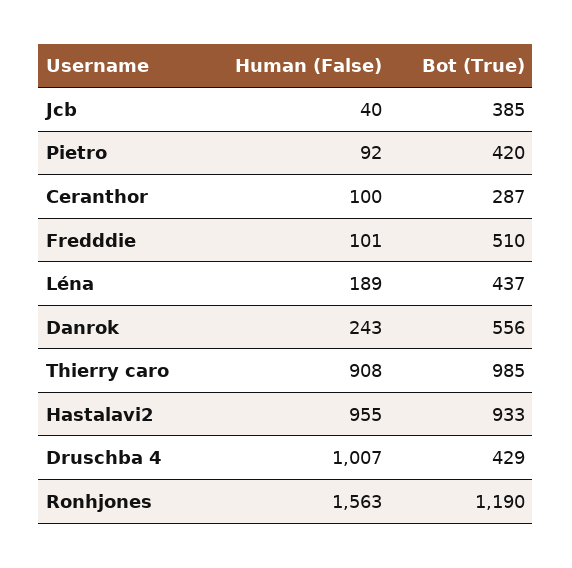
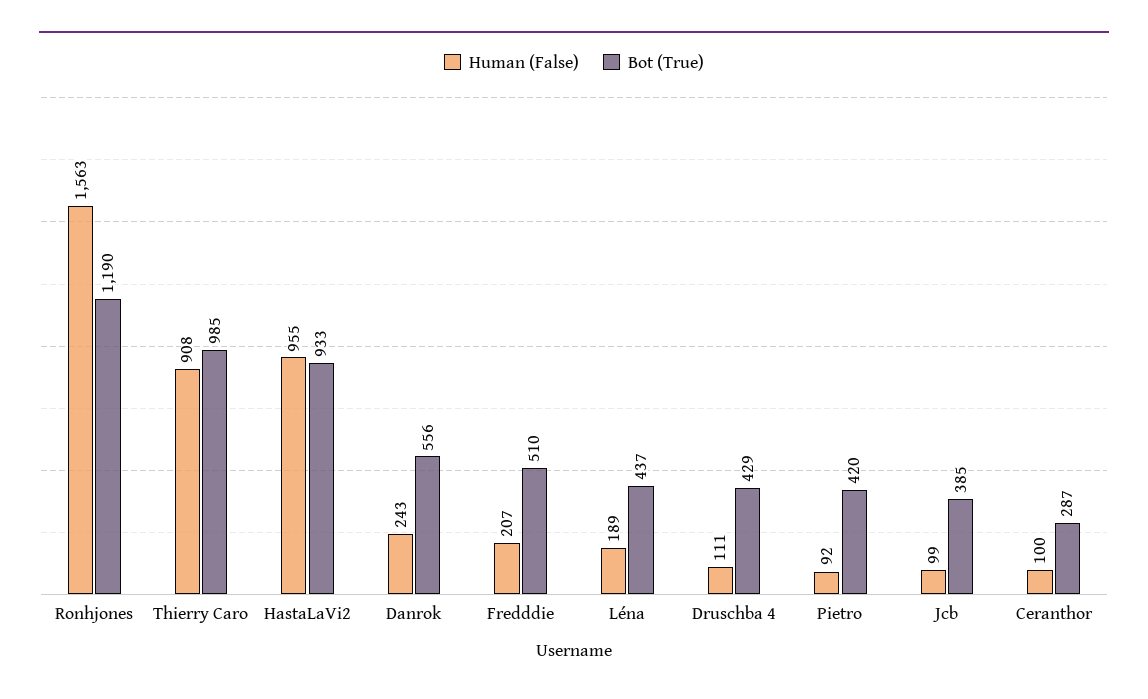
Human (False), Jcb: 40 -> 99
Human (False), Fredddie: 101 -> 207
Human (False), Druschba 4: 1007 -> 111

